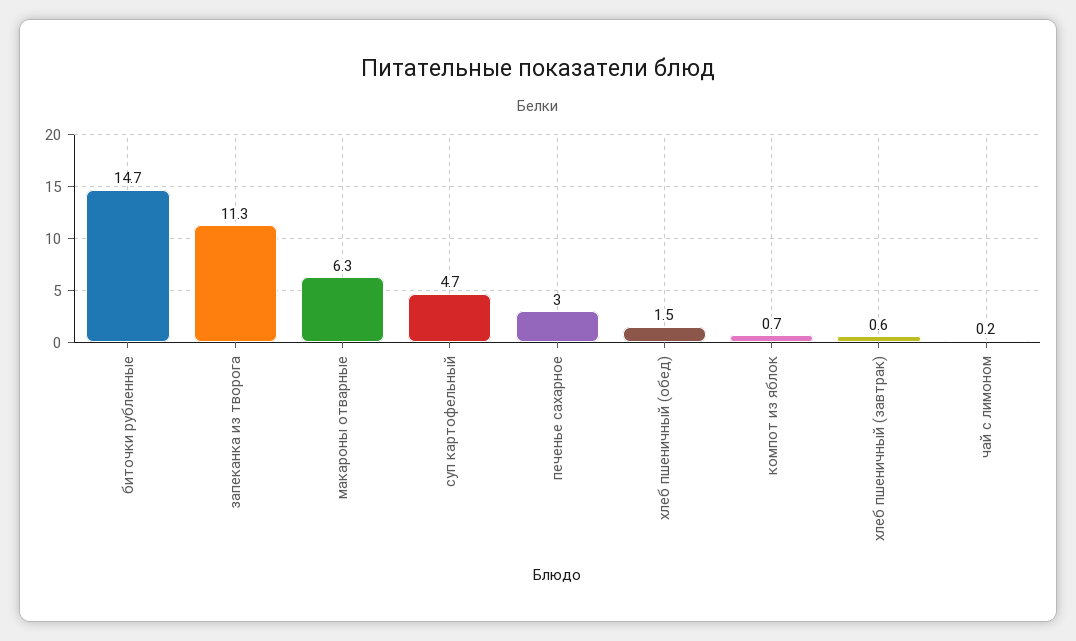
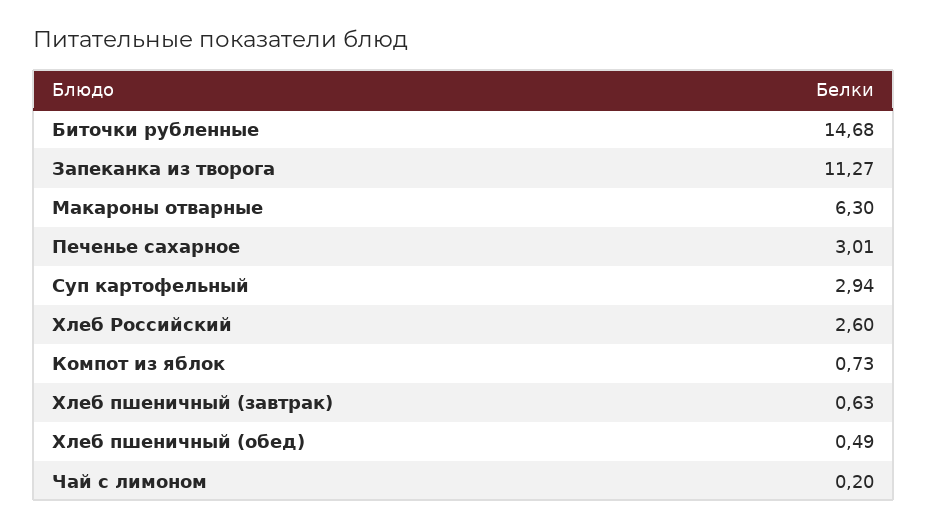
суп картофельный: 4.7 -> 2.94
хлеб пшеничный (обед): 1.5 -> 0.49
Хлеб Российский: none -> 2.6

